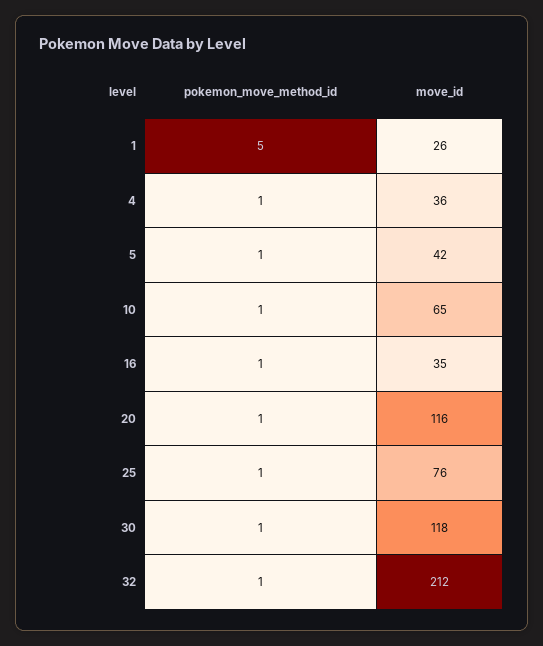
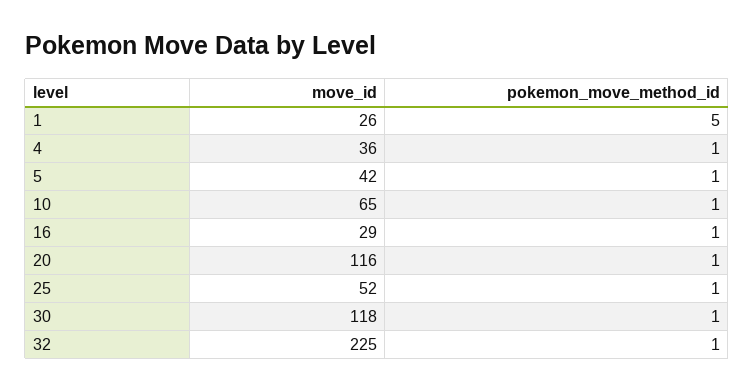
move_id, 16: 35 -> 29
move_id, 25: 76 -> 52
move_id, 32: 212 -> 225

